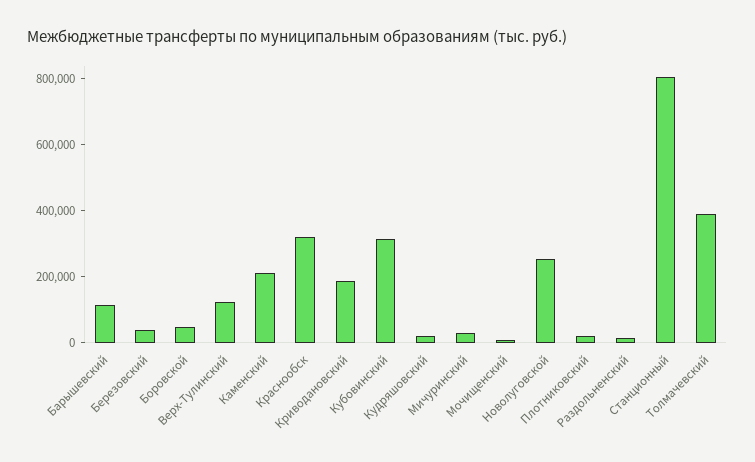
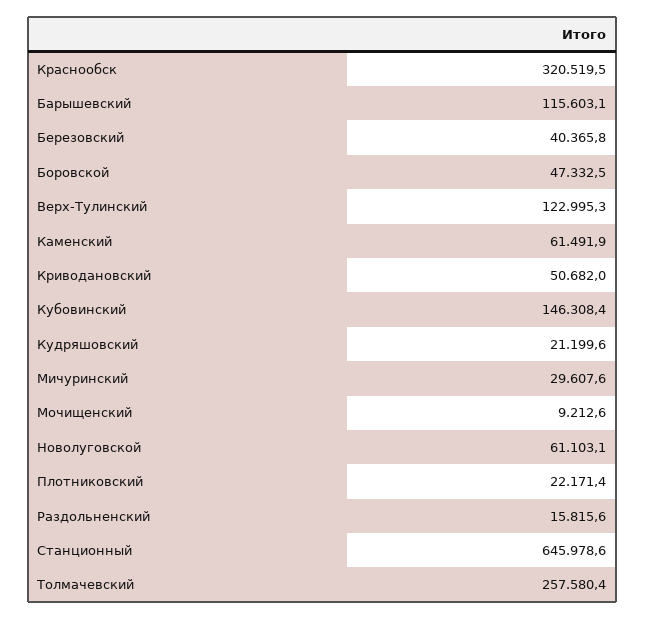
Каменский: 200000 -> 61491.9
Криводановский: 200000 -> 50682
Кубовинский: 300000 -> 146308.4
Новолуговской: 250000 -> 61103.1
Станционный: 800000 -> 645978.6
Толмачевский: 400000 -> 257580.4

